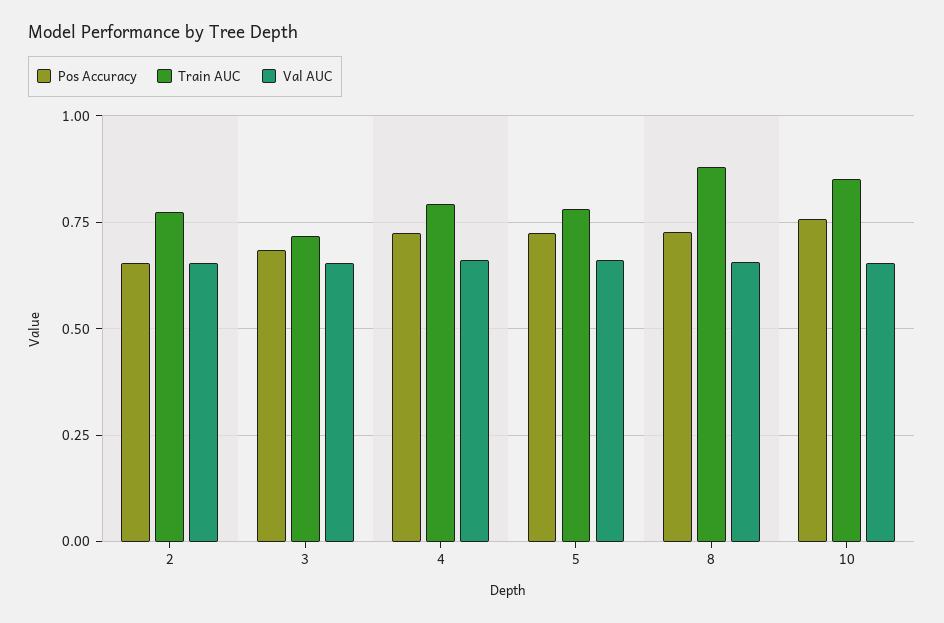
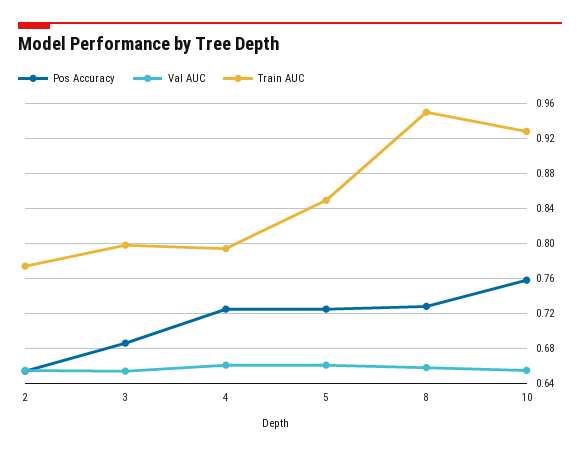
Train AUC, 3: 0.725 -> 0.8
Train AUC, 5: 0.775 -> 0.85
Train AUC, 8: 0.875 -> 0.95
Train AUC, 10: 0.85 -> 0.93

